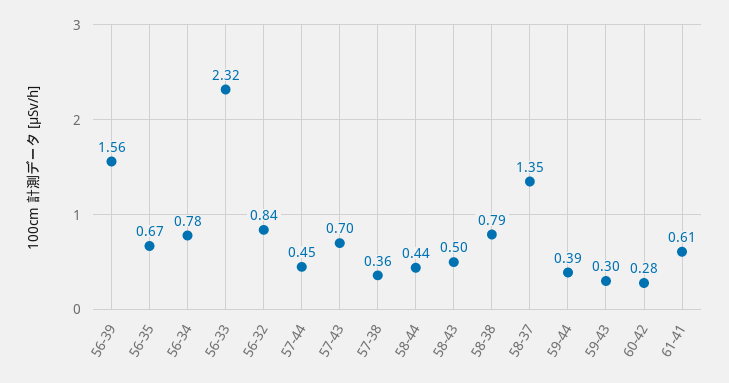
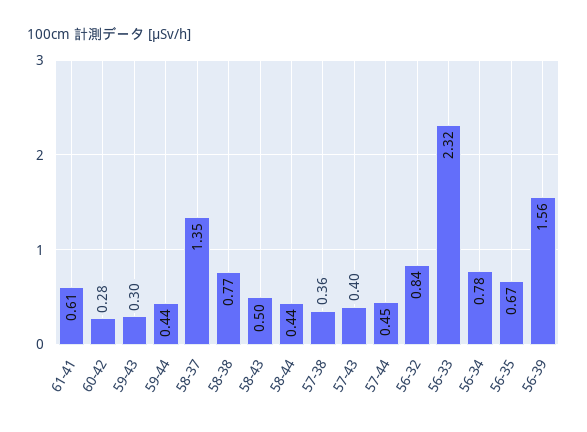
57-43: 0.7 -> 0.4
58-38: 0.79 -> 0.77
59-44: 0.39 -> 0.44

